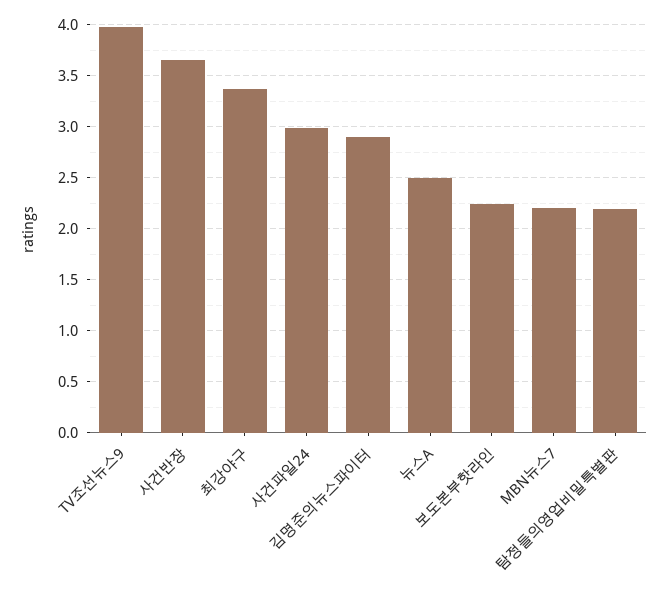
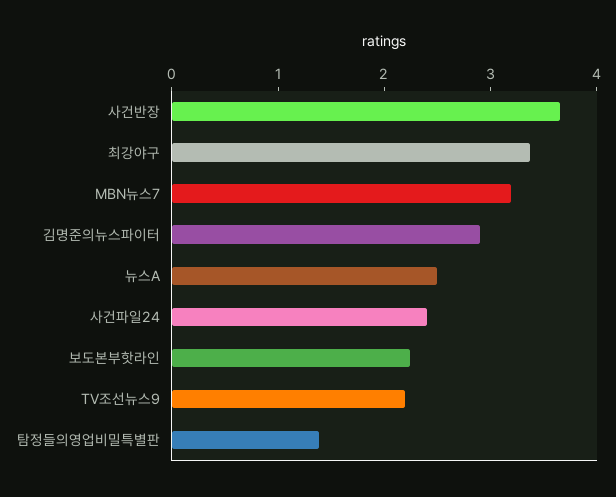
TV조선뉴스9: 4 -> 2.2
사건파일24: 3 -> 2.4
MBN뉴스7: 2.2 -> 3.2
탐정들의영업비밀특별판: 2.2 -> 1.4

